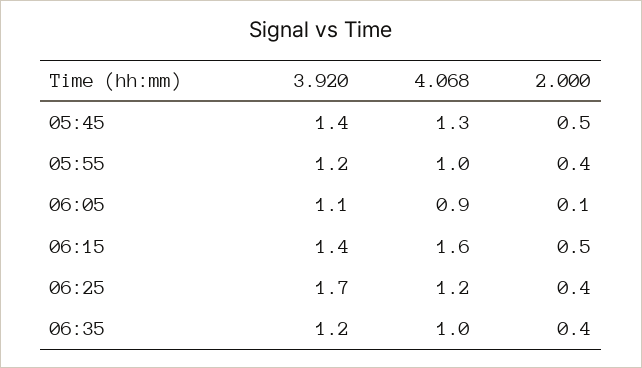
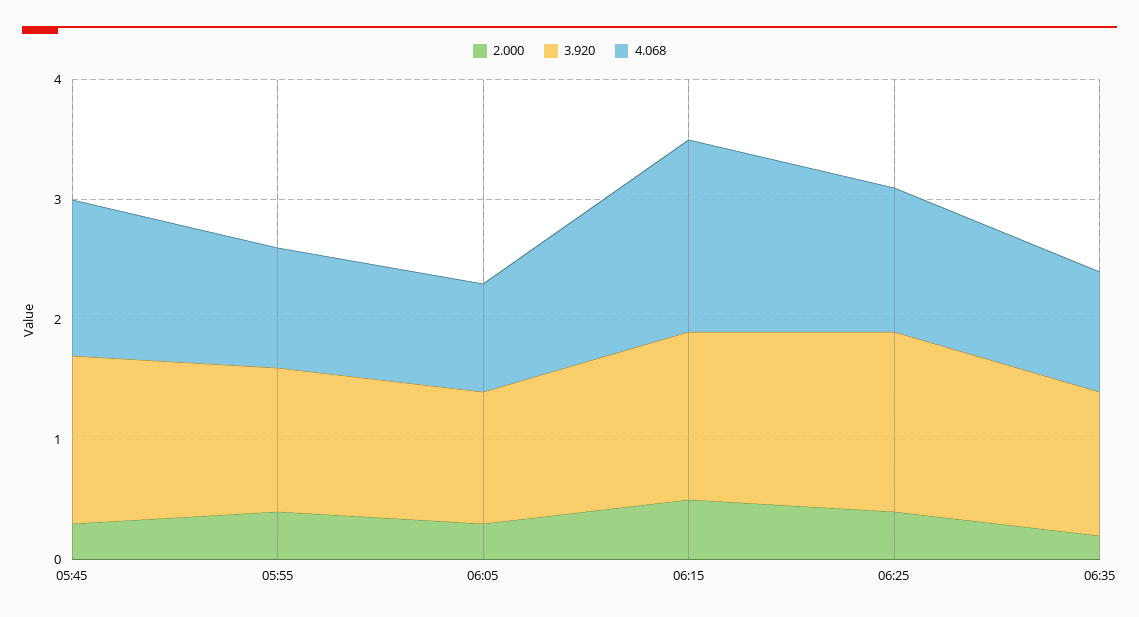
2.000, 05:45: 0.5 -> 0.3
2.000, 06:05: 0.1 -> 0.3
3.920, 06:25: 1.7 -> 1.5
2.000, 06:35: 0.4 -> 0.2

